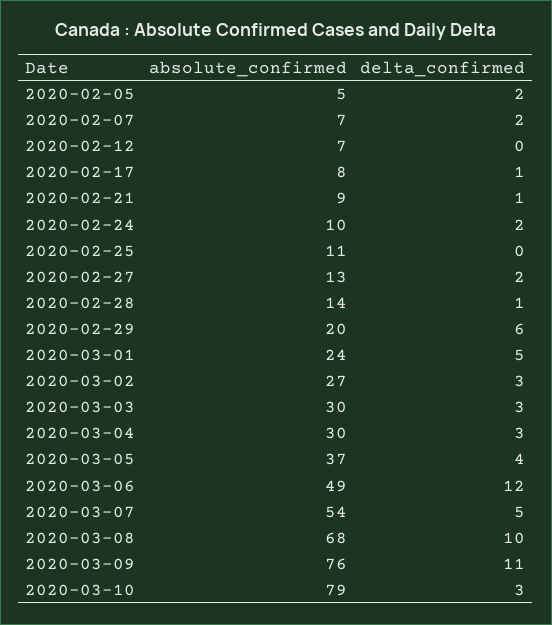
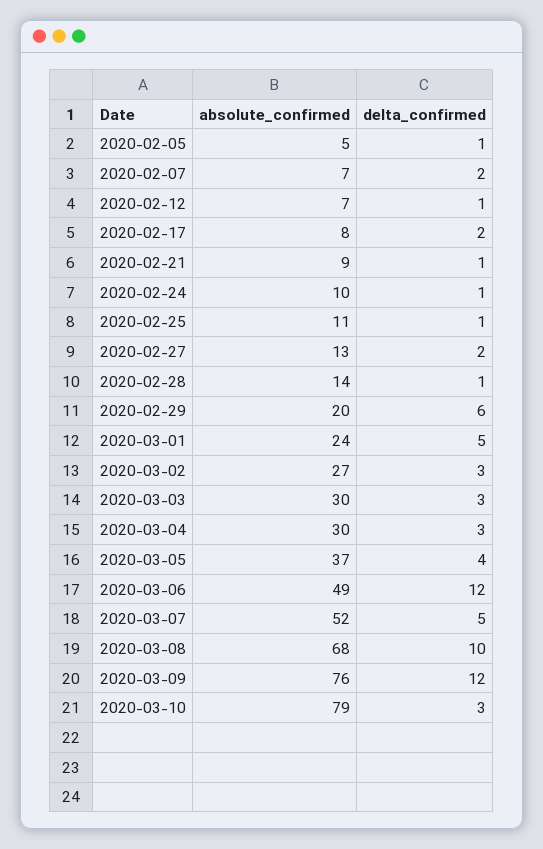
delta_confirmed, 2020-02-05: 2 -> 1
delta_confirmed, 2020-02-12: 0 -> 1
delta_confirmed, 2020-02-17: 1 -> 2
delta_confirmed, 2020-02-24: 2 -> 1
delta_confirmed, 2020-02-25: 0 -> 1
absolute_confirmed, 2020-03-07: 54 -> 52
delta_confirmed, 2020-03-09: 11 -> 12

